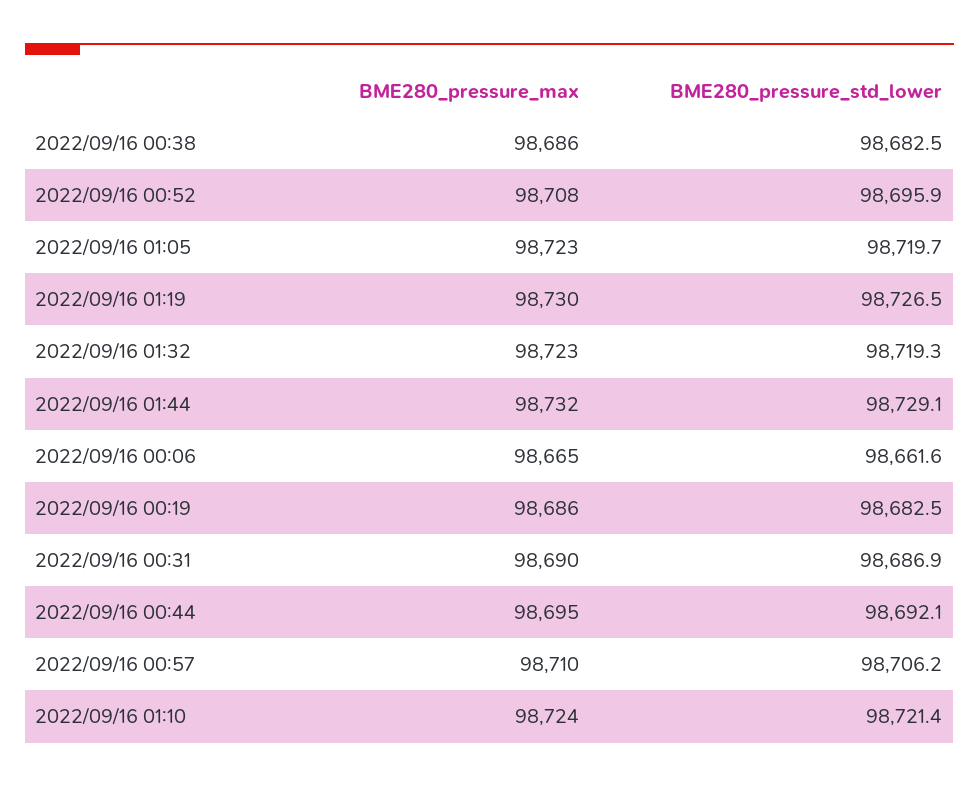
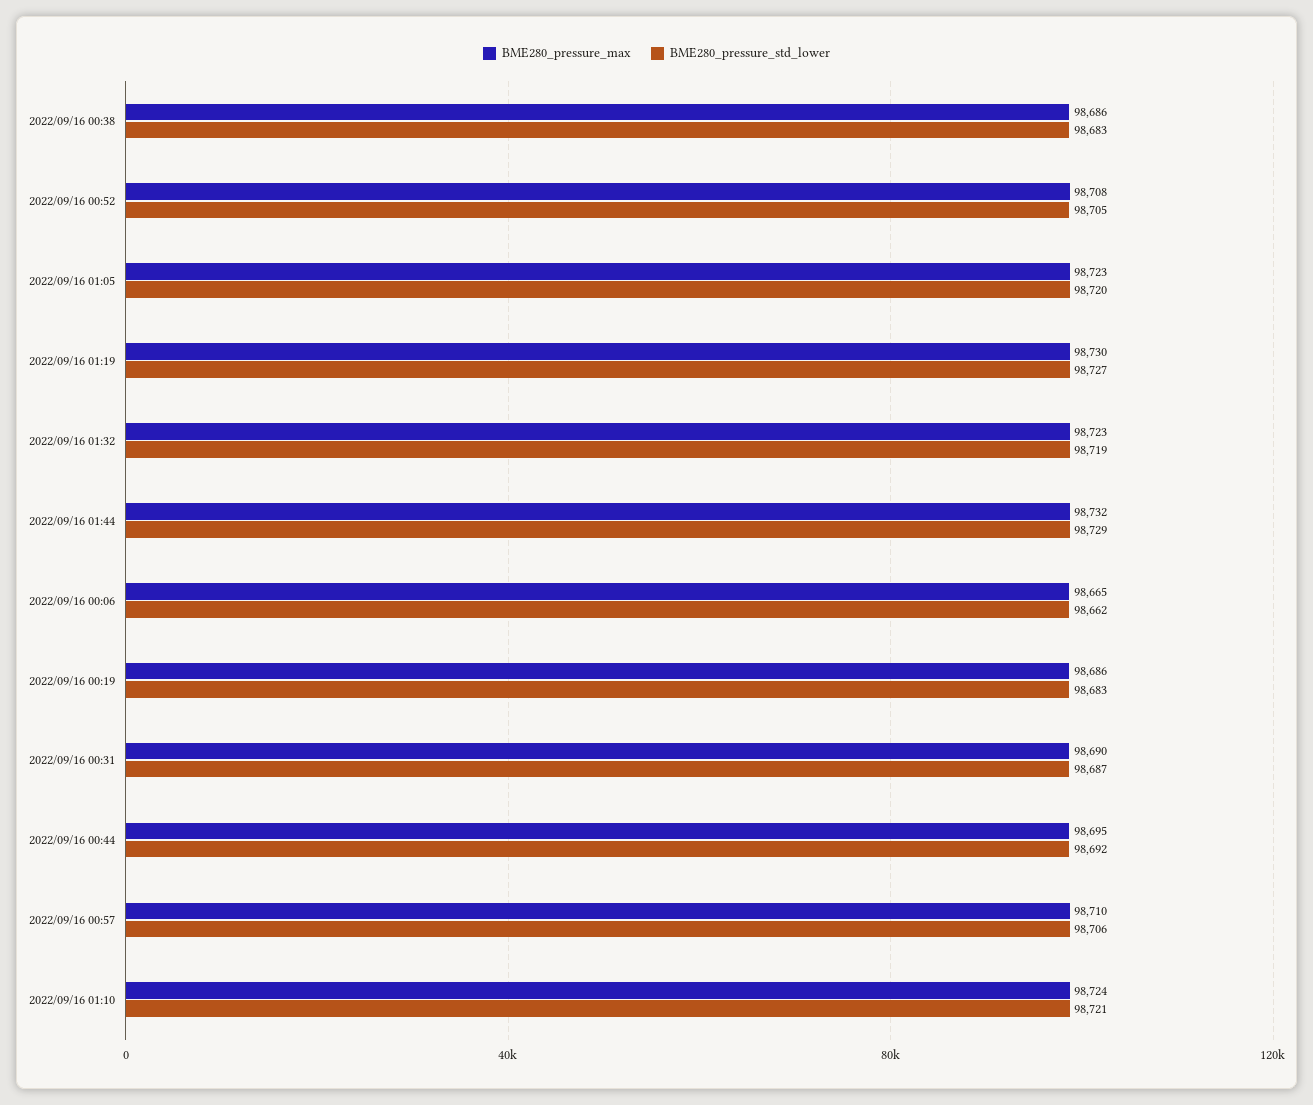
BME280_pressure_std_lower, 2022/09/16 00:52: 98695.9 -> 98705

